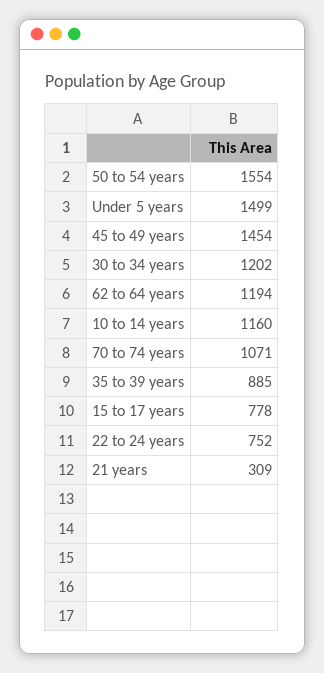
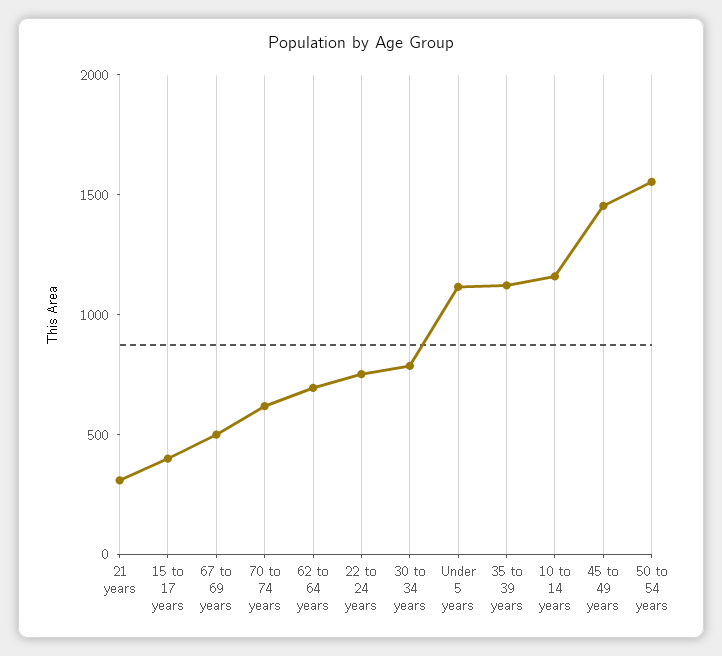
Under 5 years: 1499 -> 1100
30 to 34 years: 1202 -> 800
62 to 64 years: 1194 -> 700
70 to 74 years: 1071 -> 600
35 to 39 years: 885 -> 1100
15 to 17 years: 778 -> 400
67 to 69 years: none -> 500

